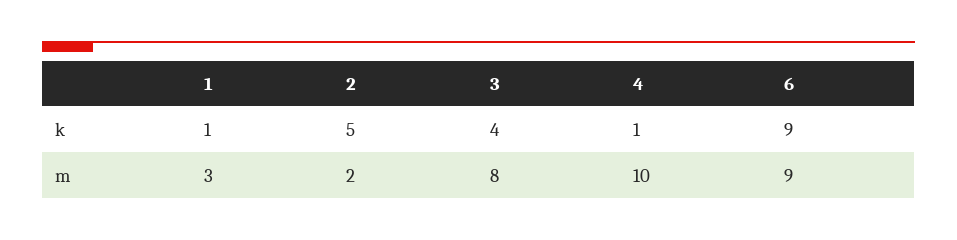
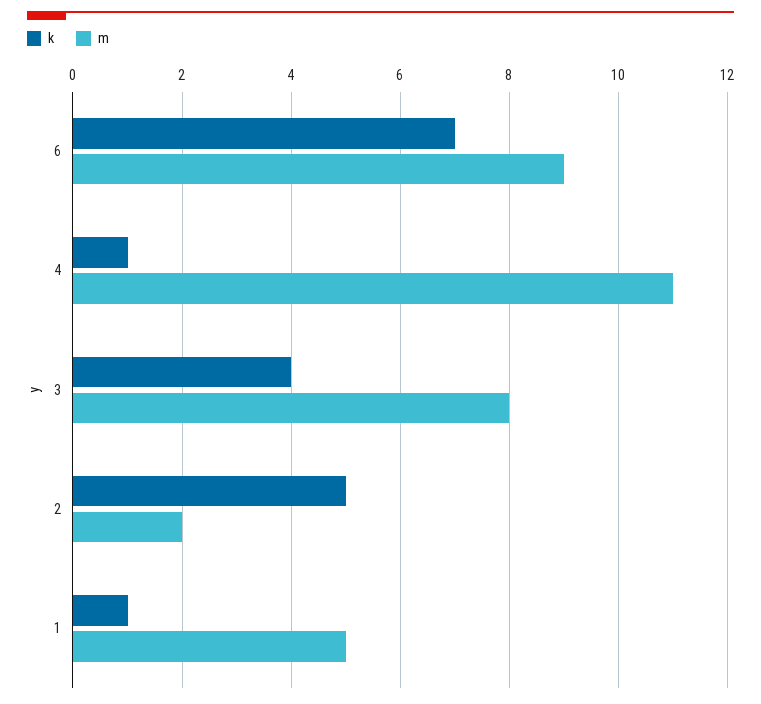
k, 6: 9 -> 7
m, 1: 3 -> 5
m, 4: 10 -> 11

